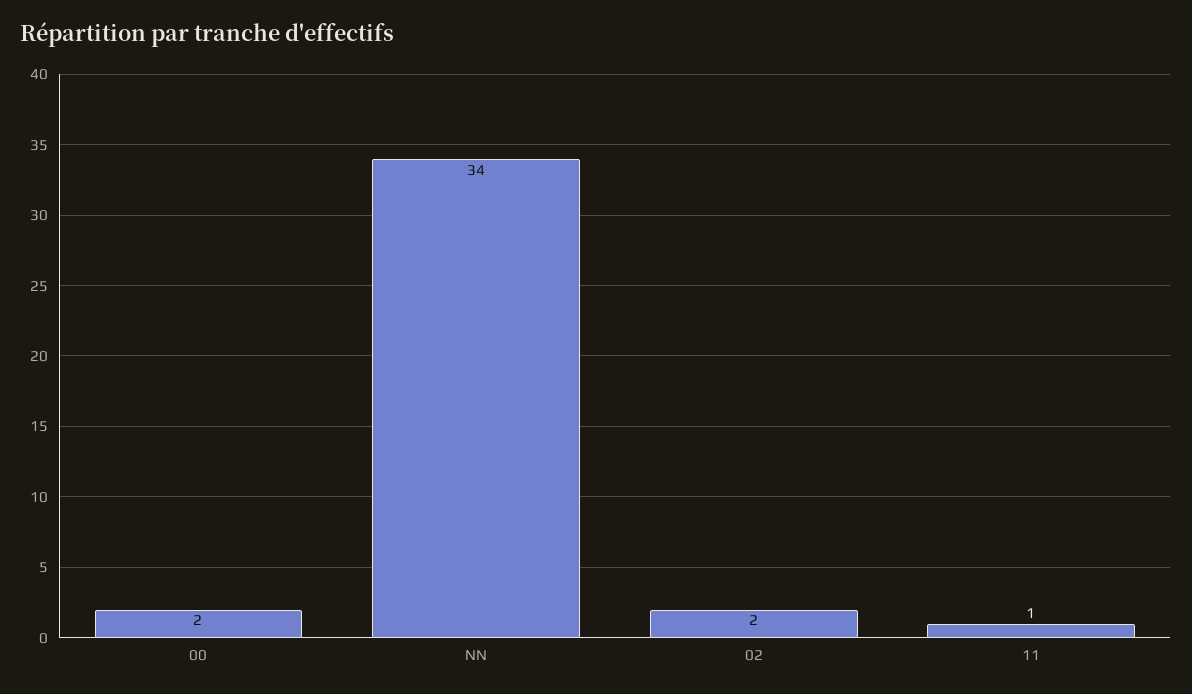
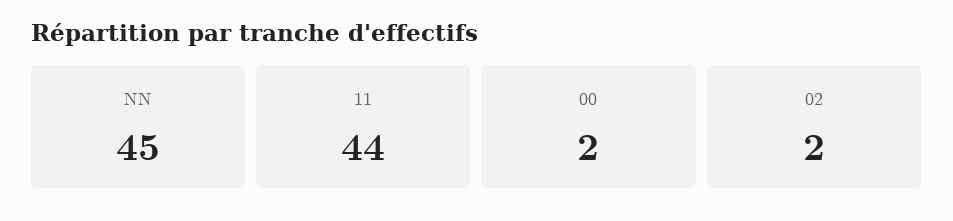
NN: 34 -> 45
11: 1 -> 44

